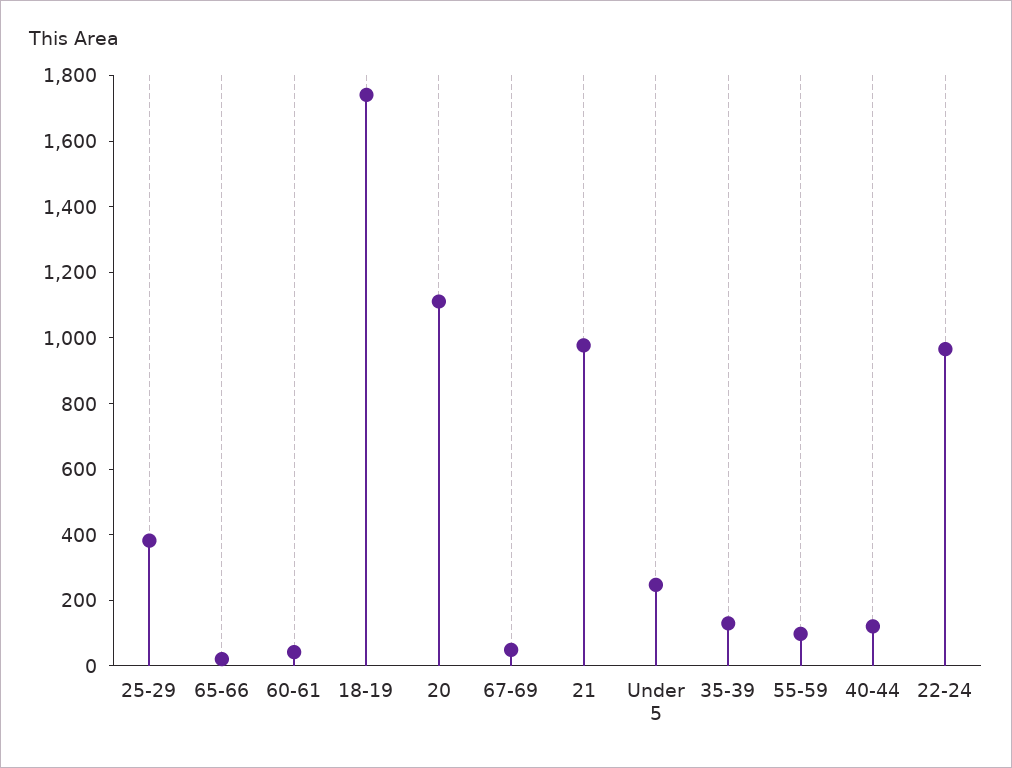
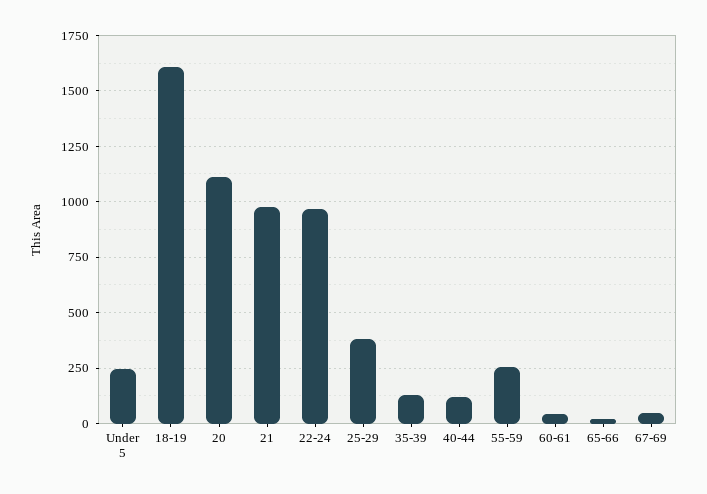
18-19: 1750 -> 1600
55-59: 100 -> 250

